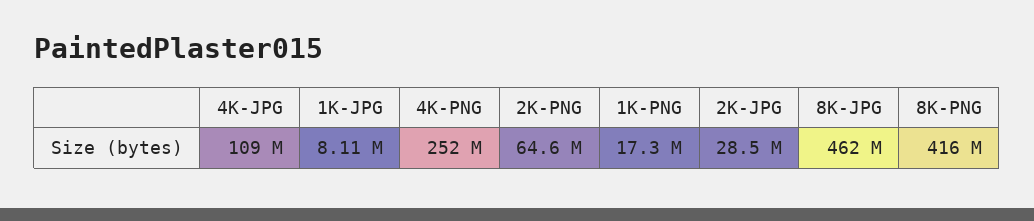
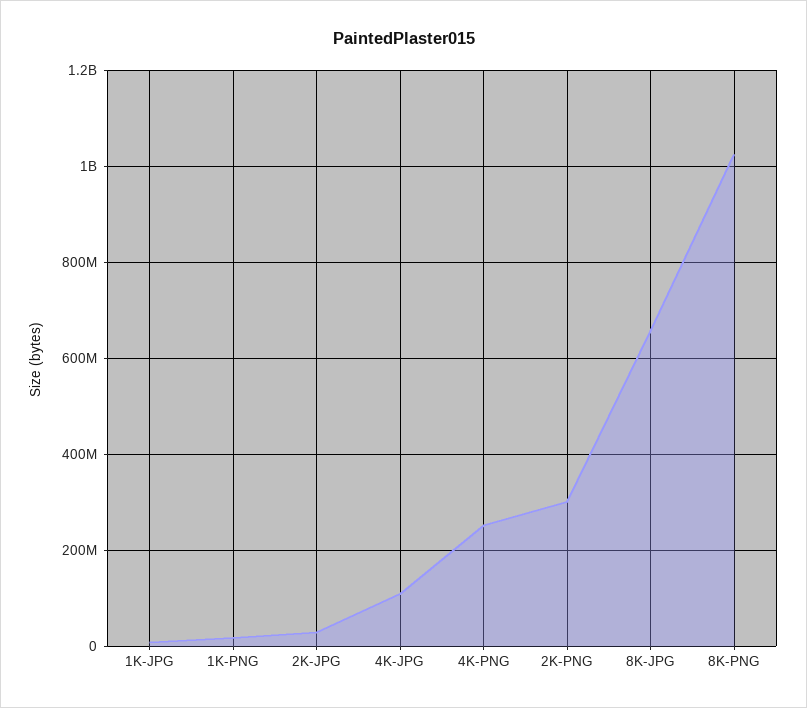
2K-PNG: 64600000 -> 300000000
8K-JPG: 462000000 -> 660000000
8K-PNG: 416000000 -> 1020000000

